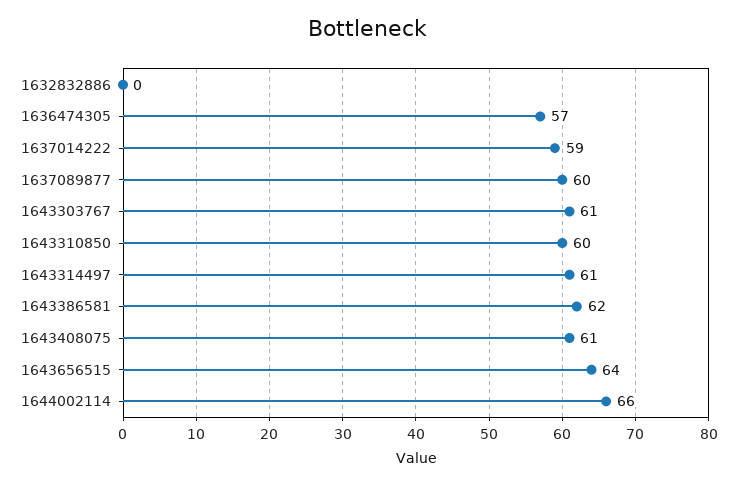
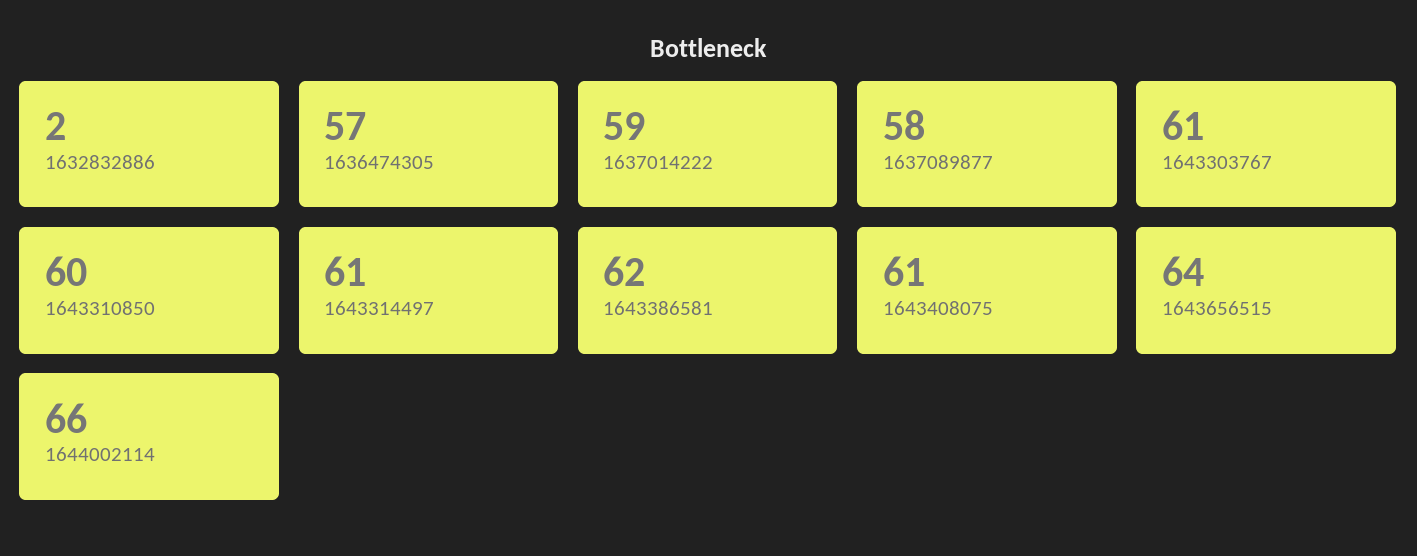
1632832886: 0 -> 2
1637089877: 60 -> 58

